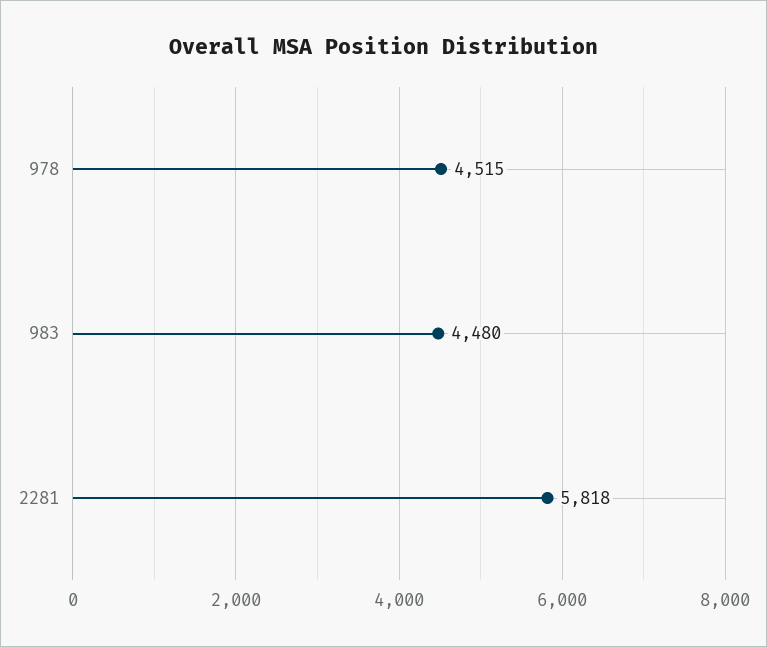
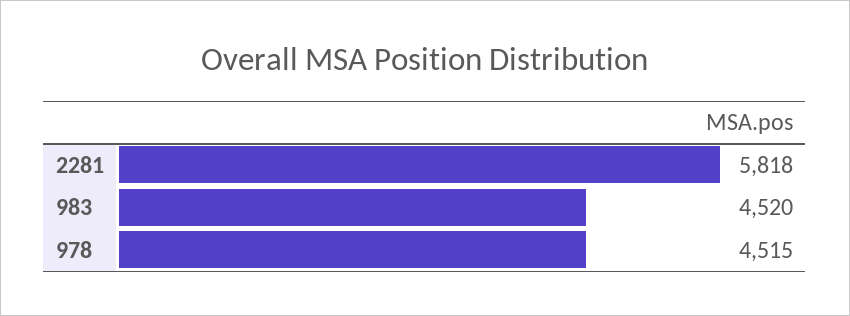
983: 4480 -> 4520

